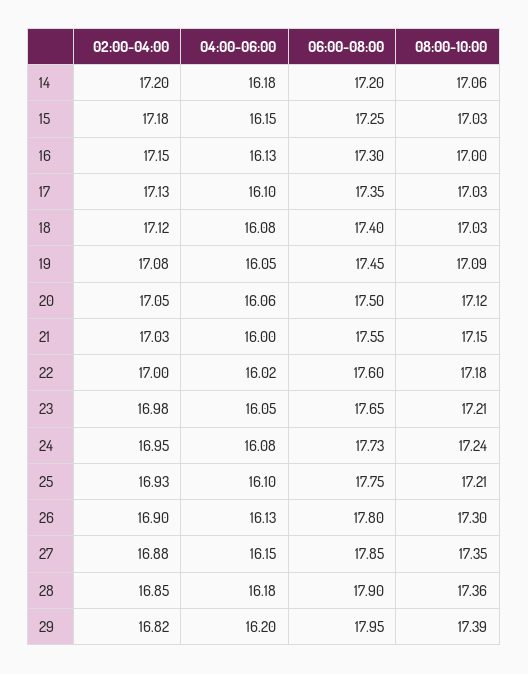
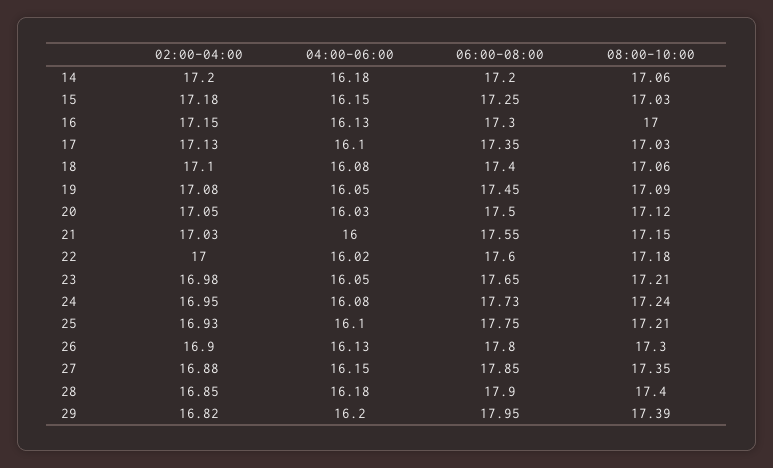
02:00-04:00, 18: 17.12 -> 17.1
08:00-10:00, 18: 17.03 -> 17.06
04:00-06:00, 20: 16.06 -> 16.03
08:00-10:00, 28: 17.36 -> 17.4

